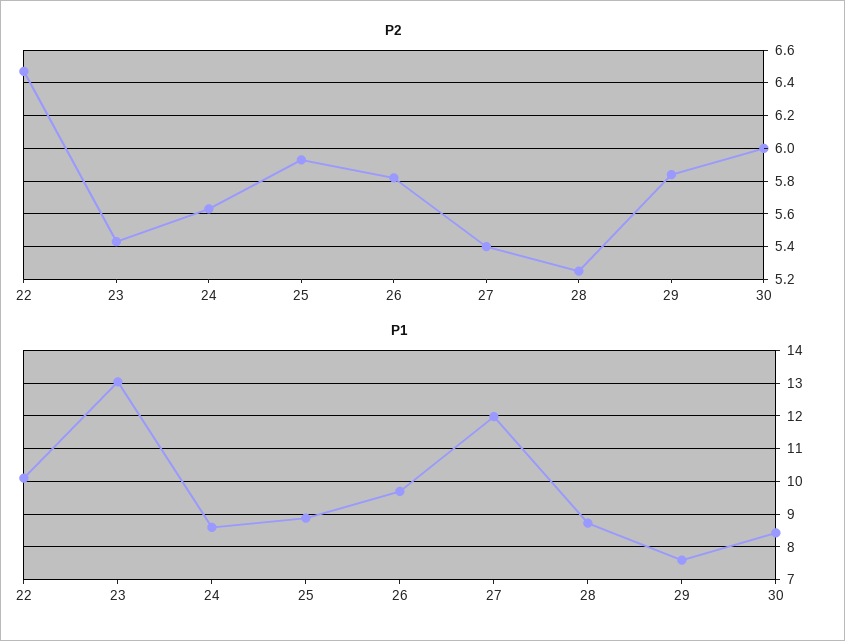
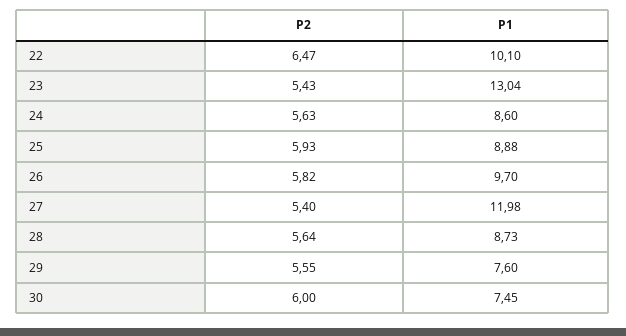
P2, 28: 5.25 -> 5.64
P2, 29: 5.85 -> 5.55
P1, 30: 8.4 -> 7.45

